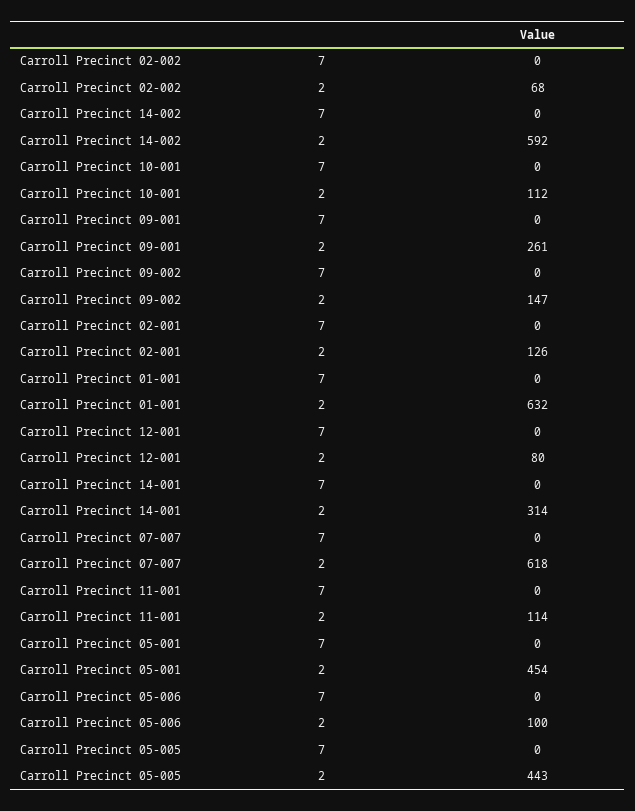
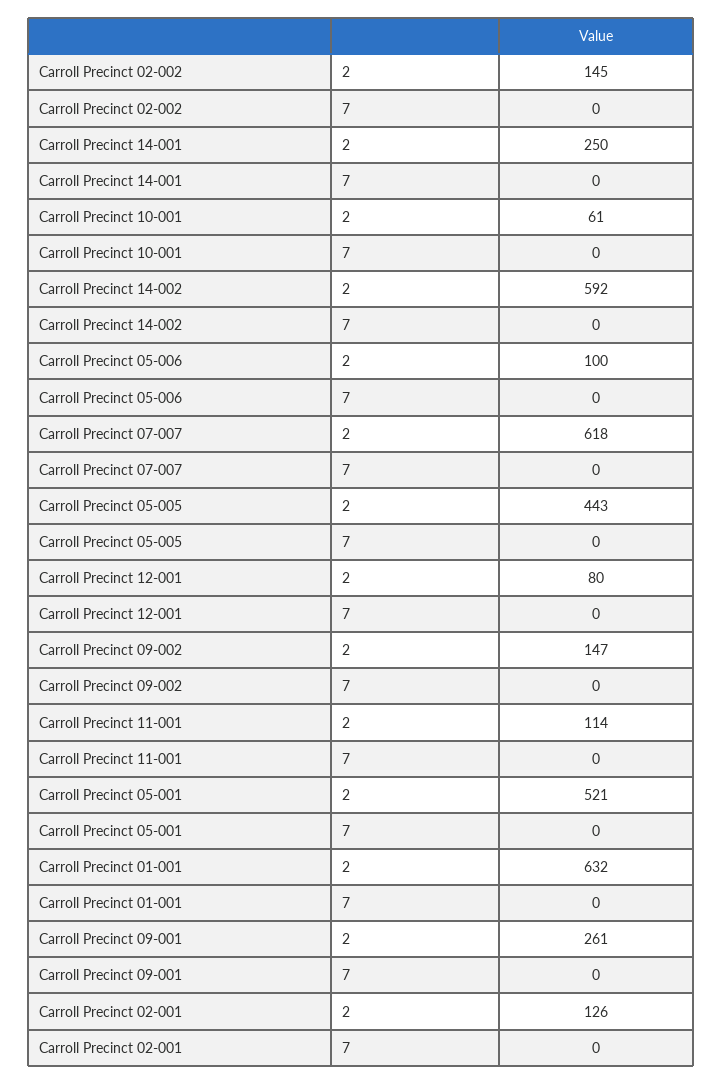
Carroll Precinct 02-002, 2: 68 -> 145
Carroll Precinct 10-001, 2: 112 -> 61
Carroll Precinct 14-001, 2: 314 -> 250
Carroll Precinct 05-001, 2: 454 -> 521

